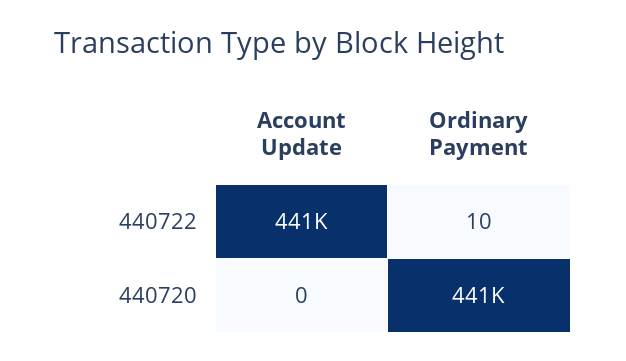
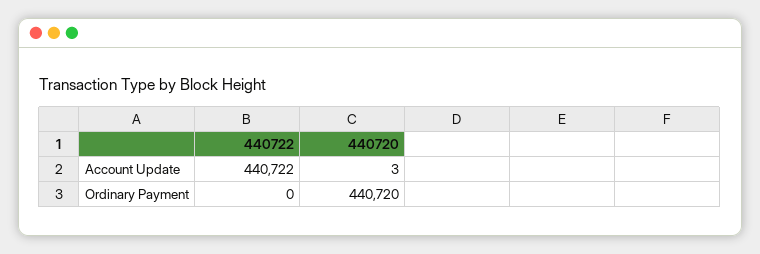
Ordinary Payment, 440722: 10 -> 0
Account Update, 440720: 0 -> 3

